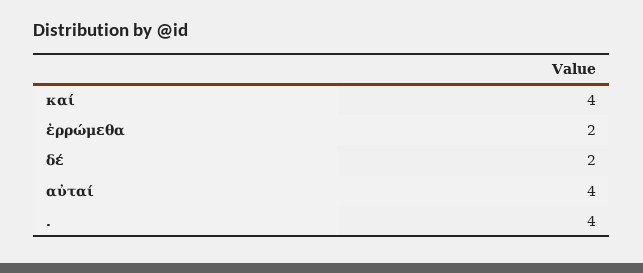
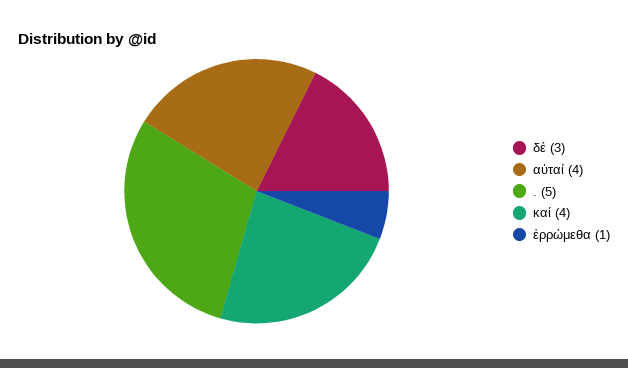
ἐρρώμεθα: 2 -> 1
δέ: 2 -> 3
.: 4 -> 5

